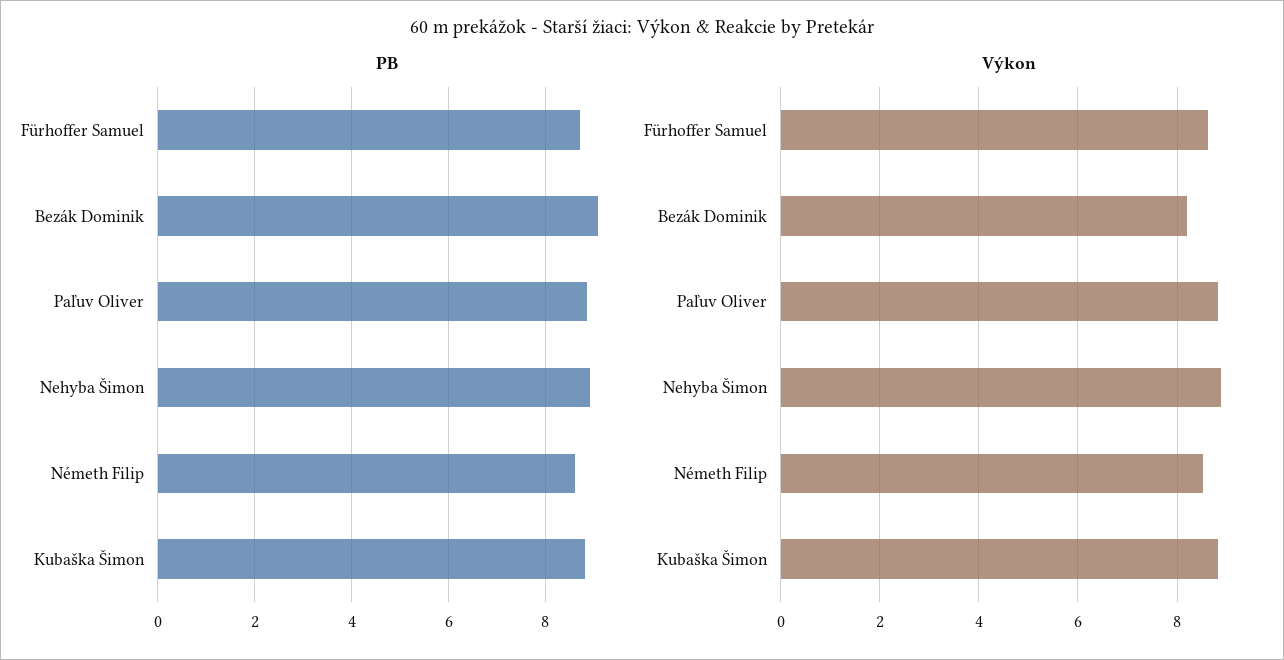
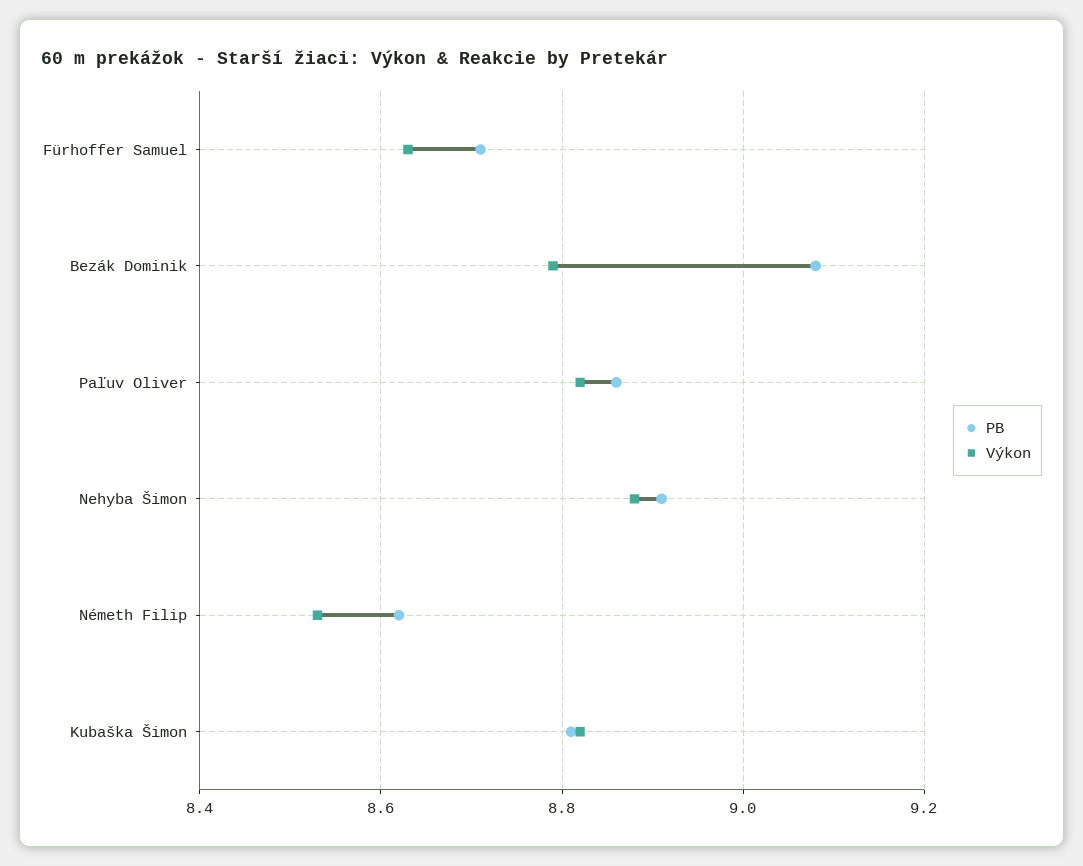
Výkon, Bezák Dominik: 8.2 -> 8.8

